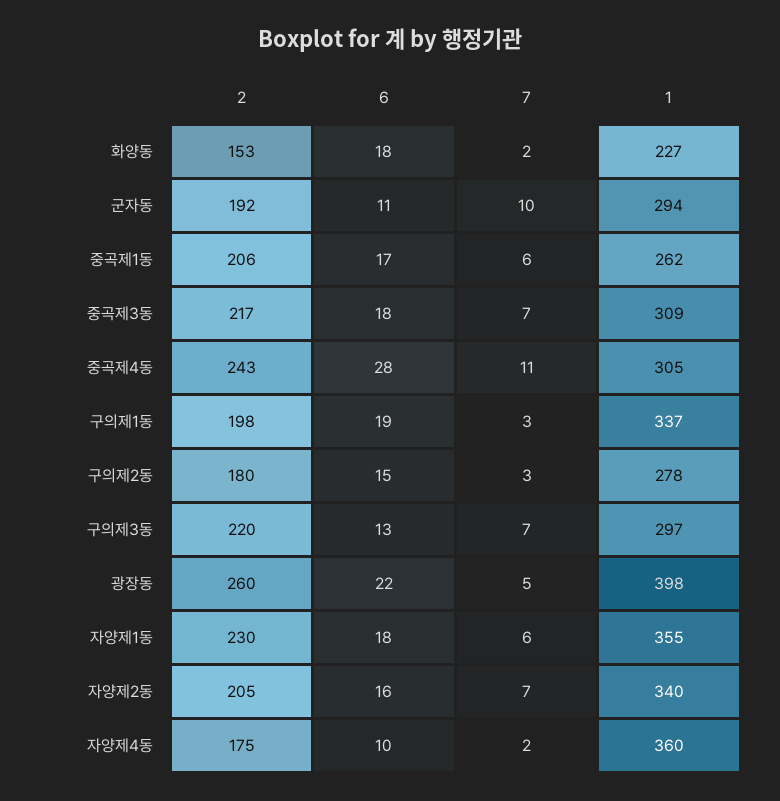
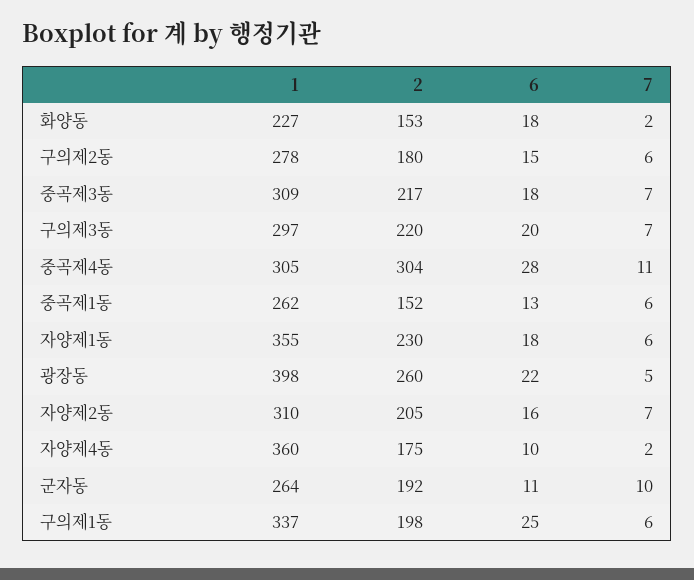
1, 군자동: 294 -> 264
2, 중곡제1동: 206 -> 152
6, 중곡제1동: 17 -> 13
2, 중곡제4동: 243 -> 304
6, 구의제1동: 19 -> 25
7, 구의제1동: 3 -> 6
7, 구의제2동: 3 -> 6
6, 구의제3동: 13 -> 20
1, 자양제2동: 340 -> 310

